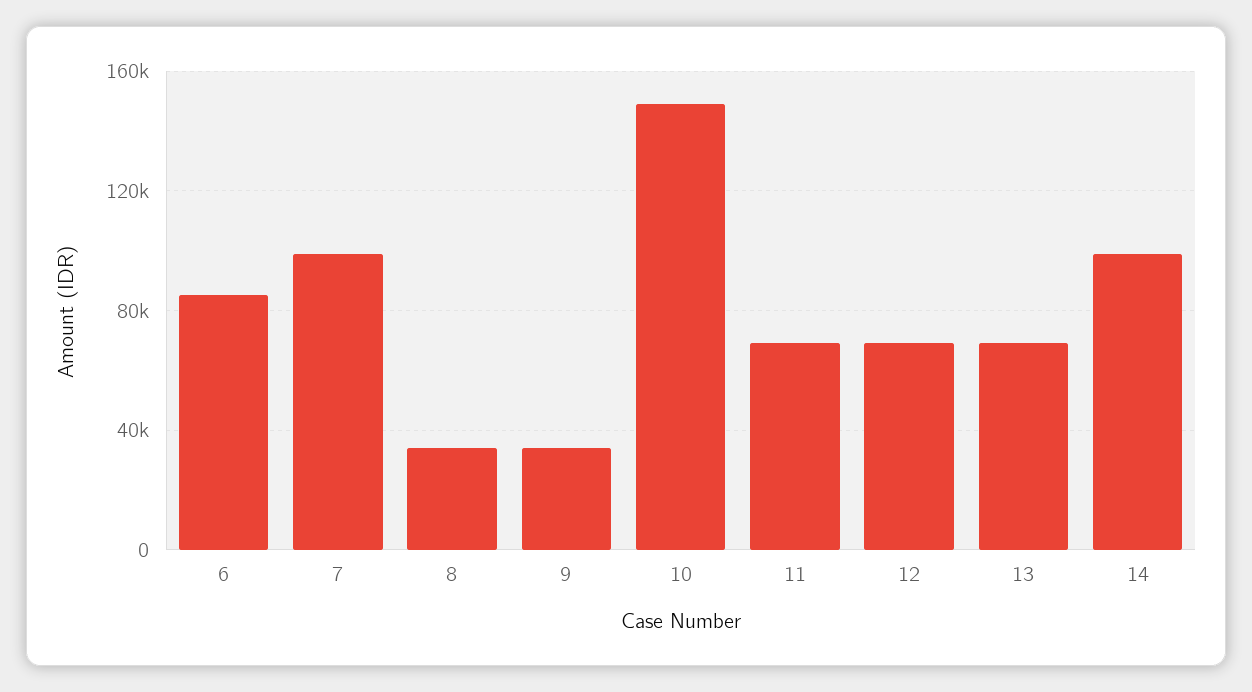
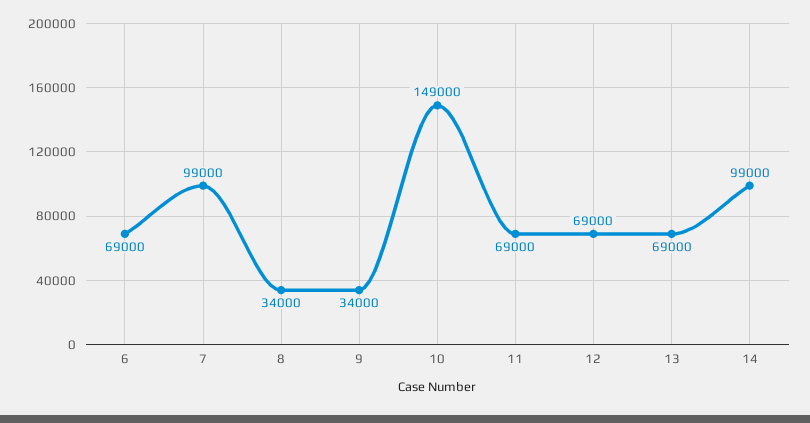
6: 85000 -> 69000

